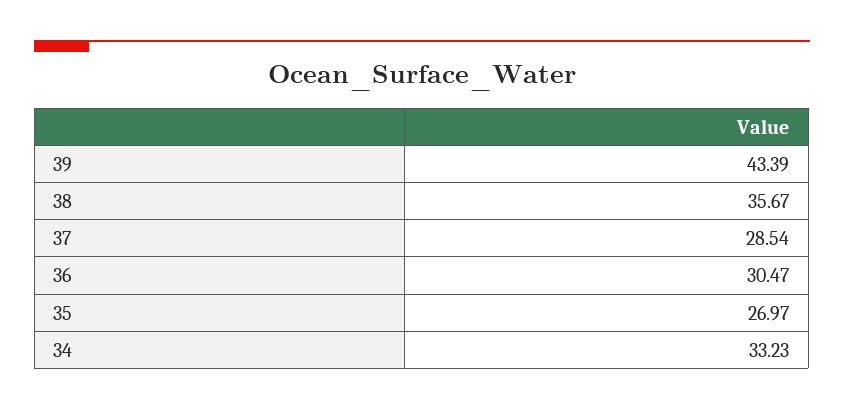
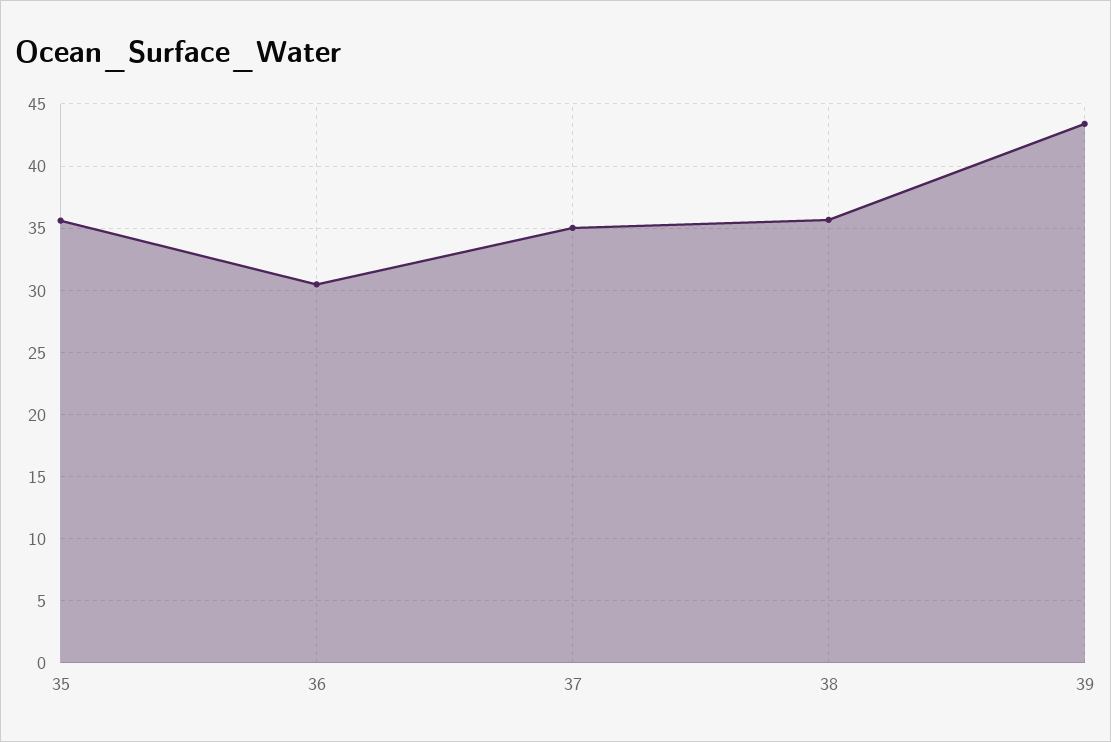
37: 28.54 -> 35
35: 26.97 -> 35.5
34: 33.23 -> none

